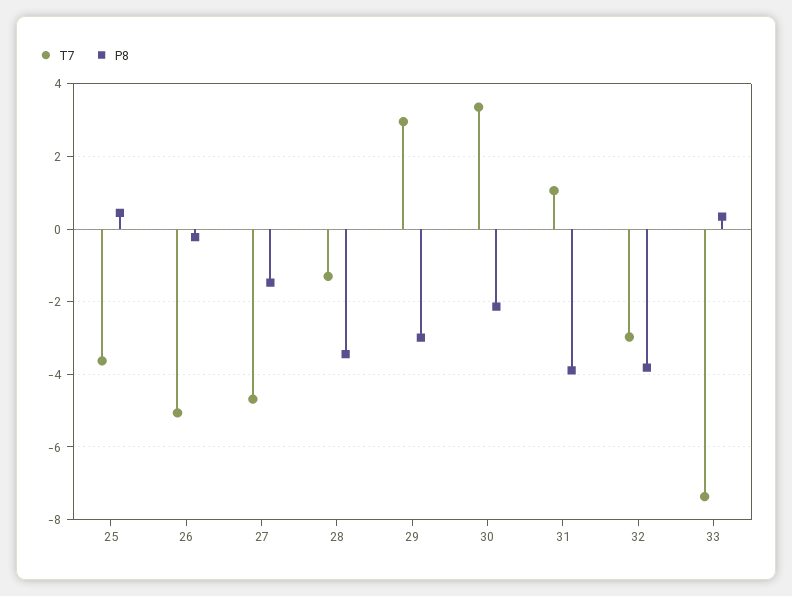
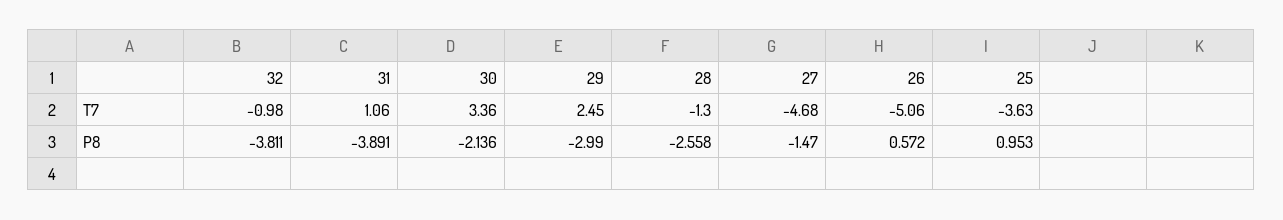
P8, 25: 0.4 -> 0.953
P8, 26: -0.2 -> 0.572
P8, 28: -3.4 -> -2.558
T7, 29: 3 -> 2.45
T7, 32: -3 -> -0.98
T7, 33: -7.4 -> none
P8, 33: 0.4 -> none

